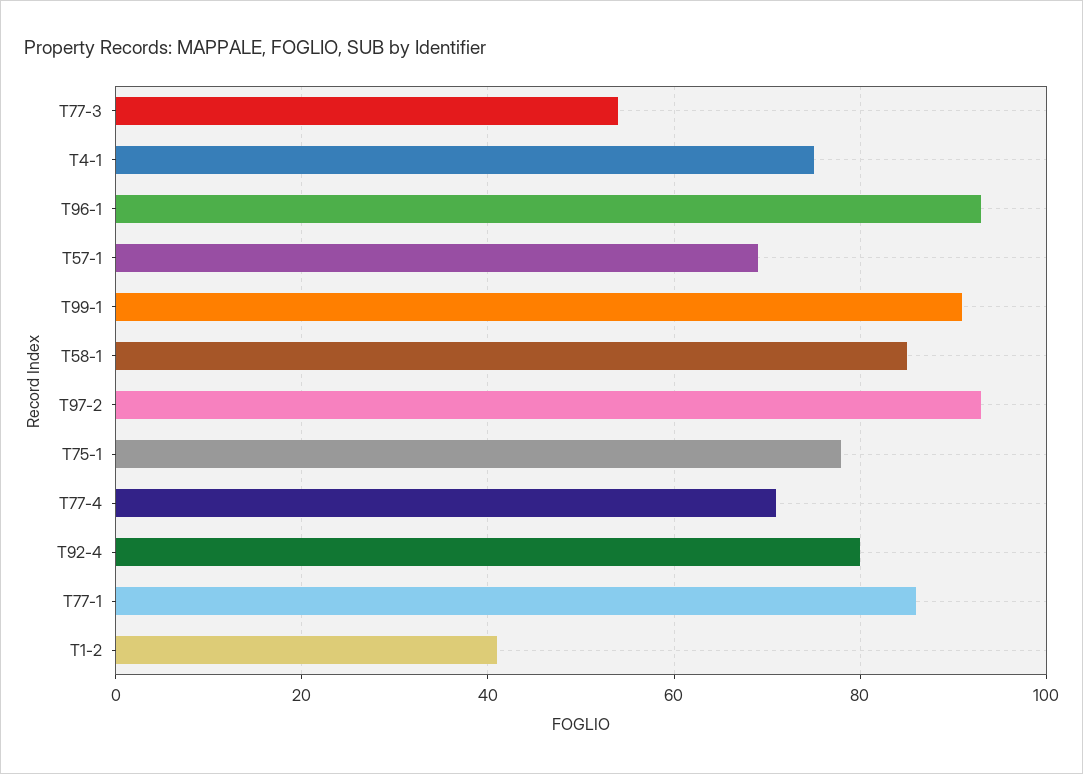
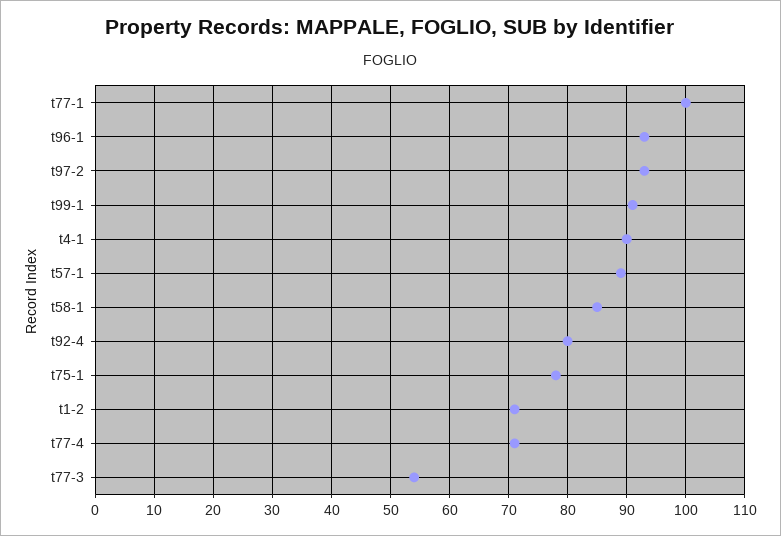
T4-1: 75 -> 90
T57-1: 70 -> 90
T77-1: 85 -> 100
T1-2: 40 -> 70

